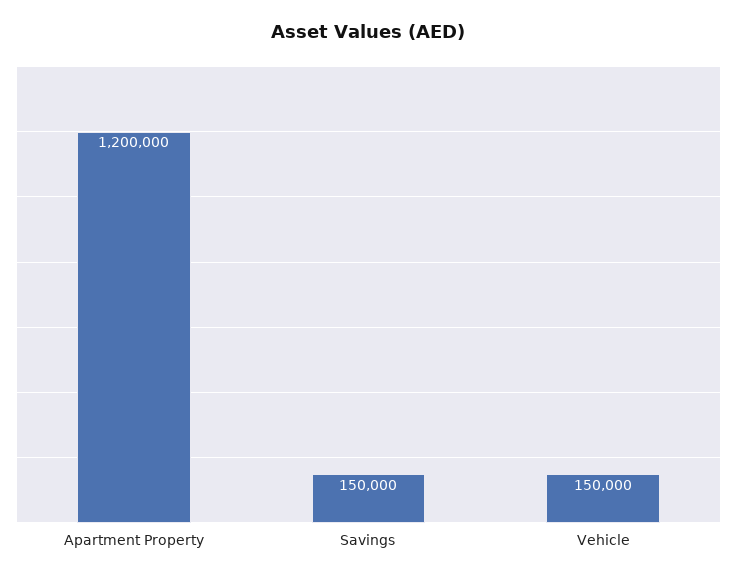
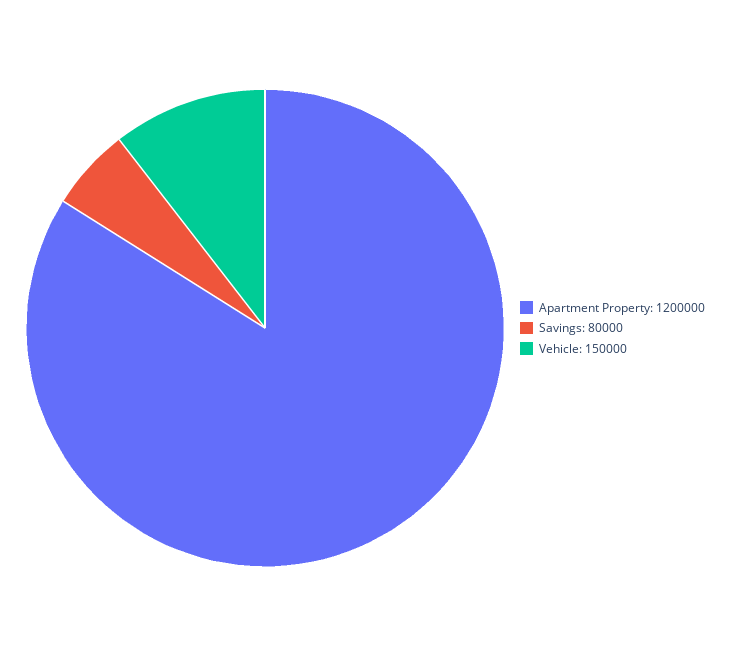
Savings: 150000 -> 80000

